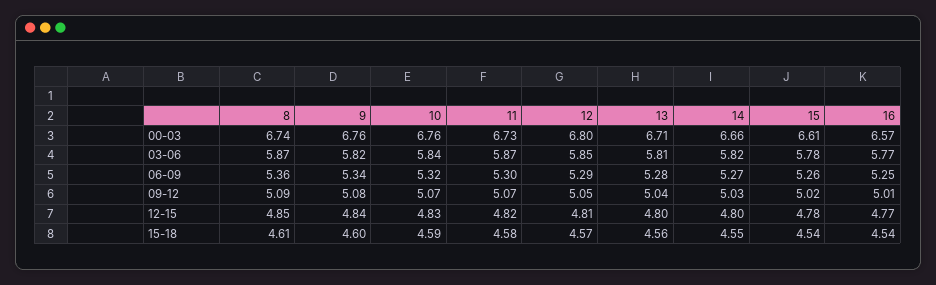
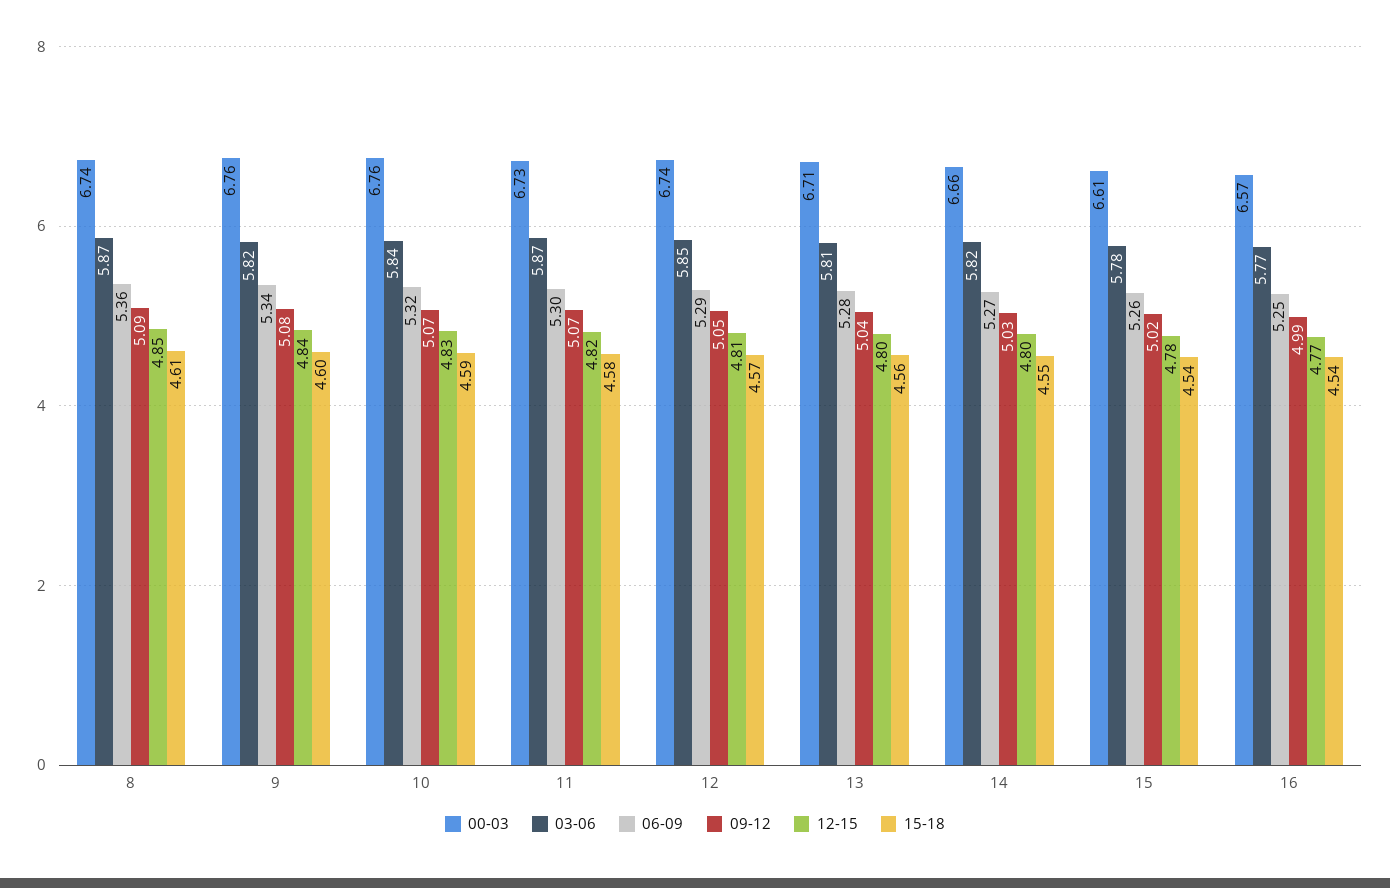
00-03, 12: 6.8 -> 6.74
09-12, 16: 5.01 -> 4.99

